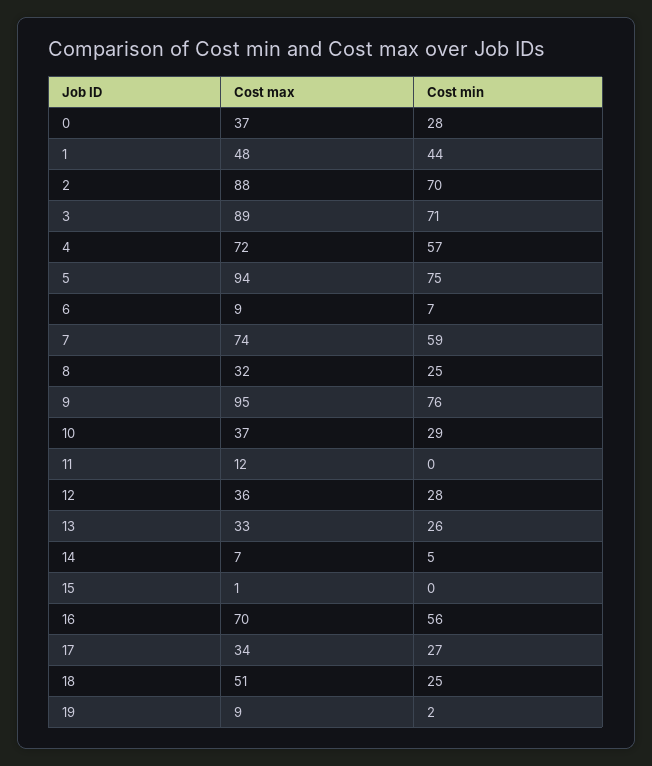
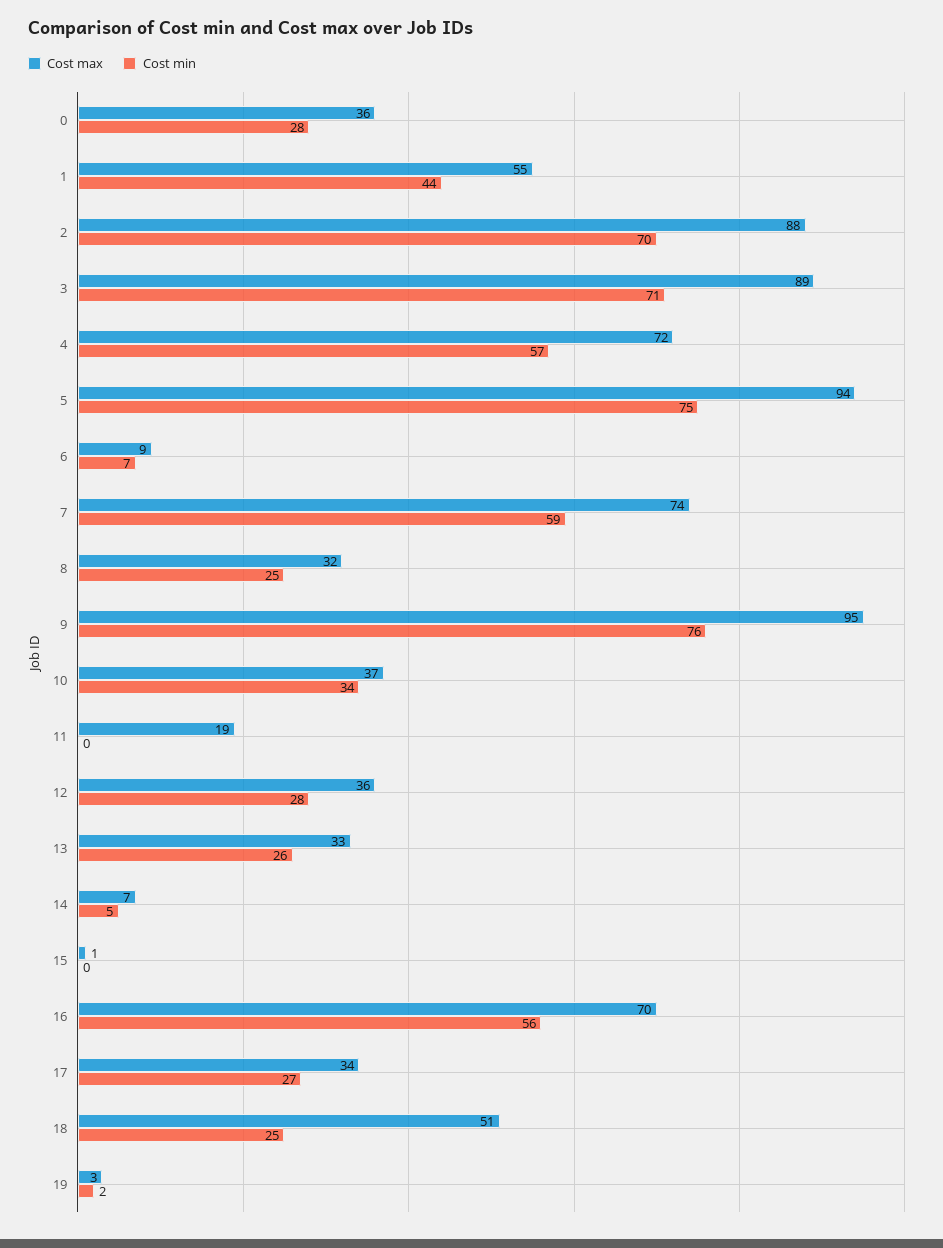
Cost max, 0: 37 -> 36
Cost max, 1: 48 -> 55
Cost min, 10: 29 -> 34
Cost max, 11: 12 -> 19
Cost max, 19: 9 -> 3

